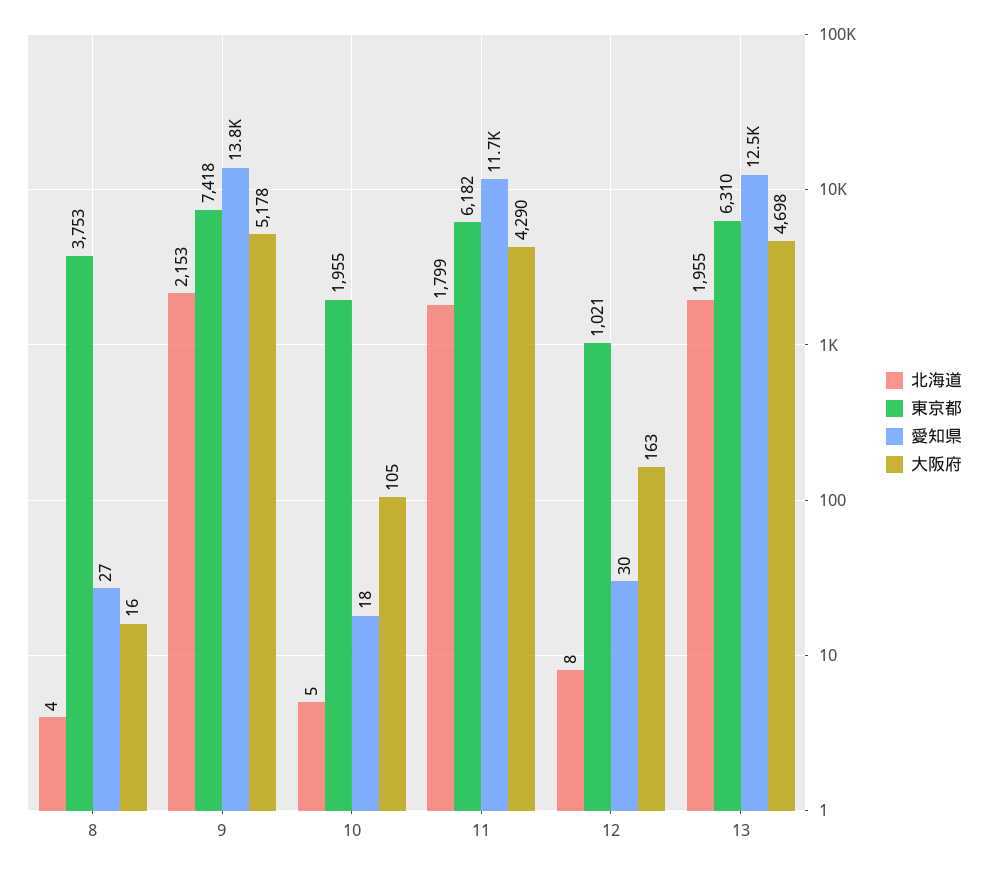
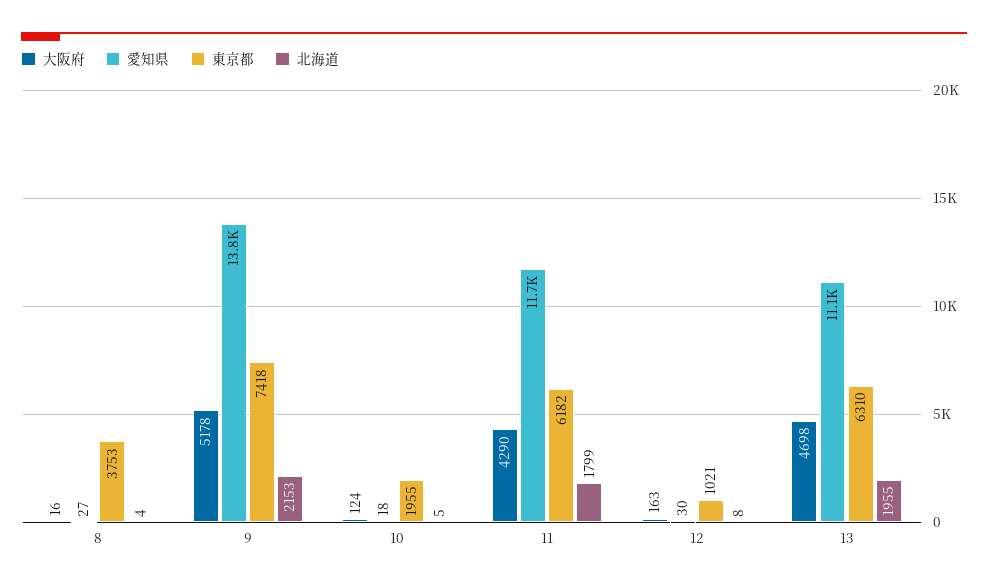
大阪府, 10: 105 -> 124
愛知県, 13: 12500 -> 11100

